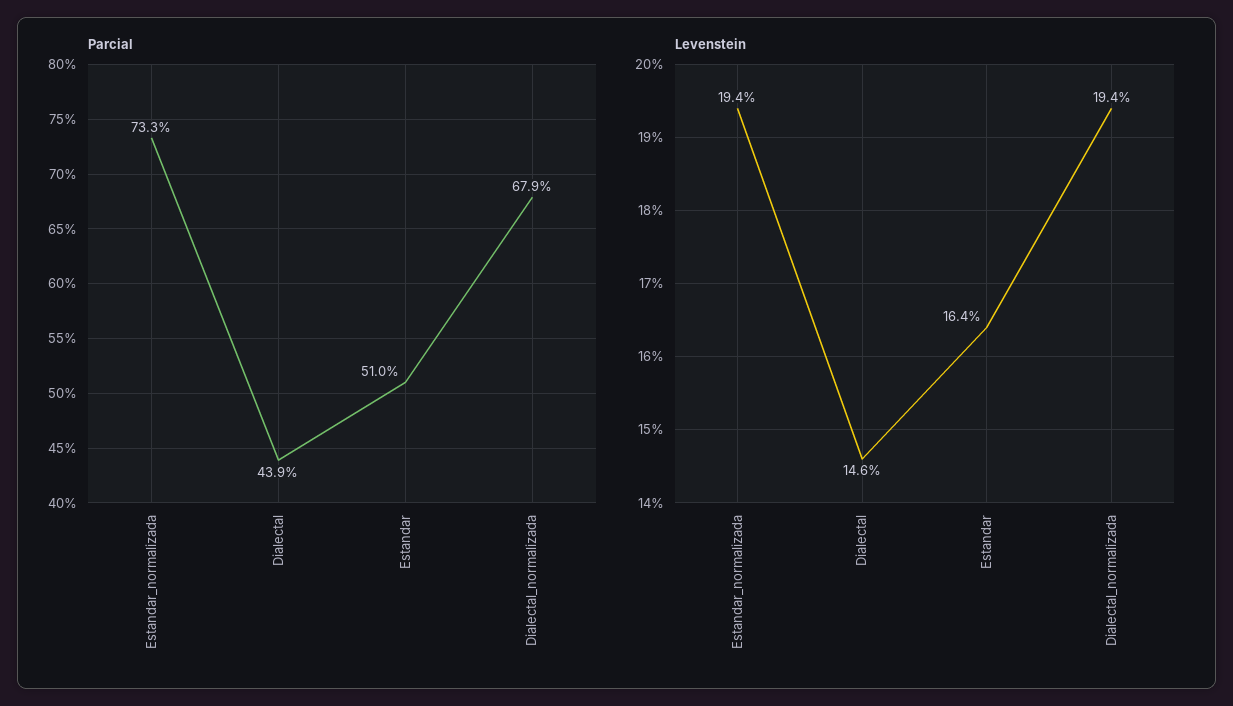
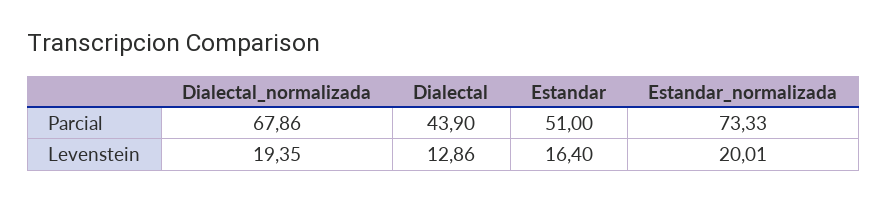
Levenstein, Estandar_normalizada: 19.4 -> 20.01
Levenstein, Dialectal: 14.6 -> 12.86

